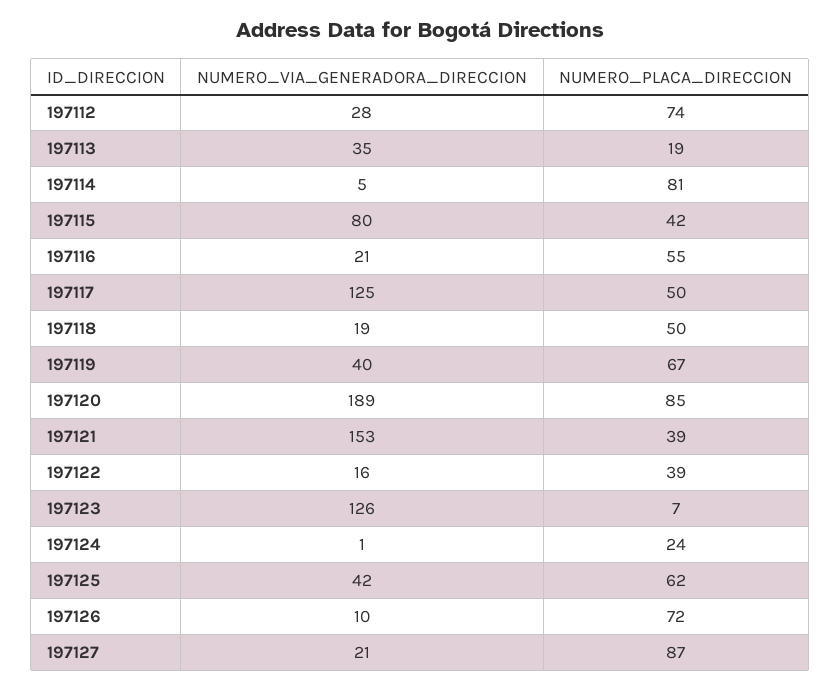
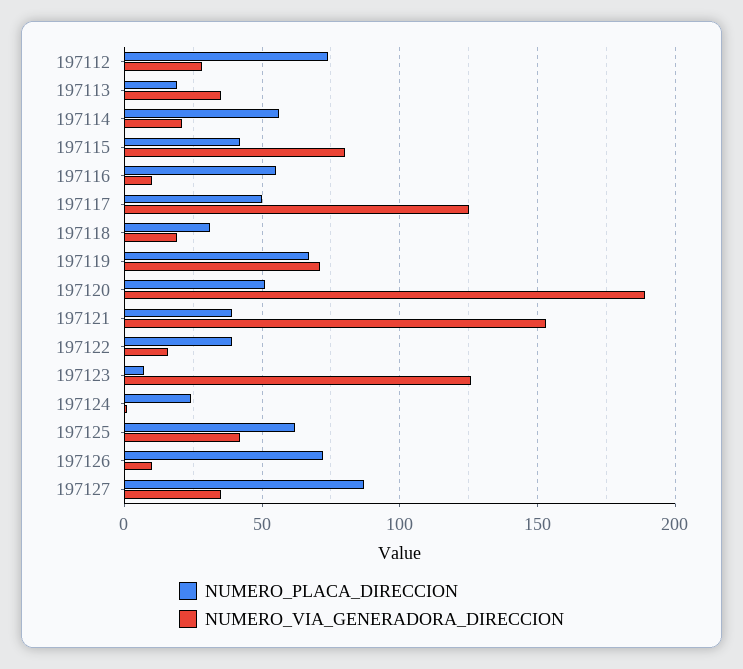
NUMERO_VIA_GENERADORA_DIRECCION, 197114: 5 -> 20
NUMERO_PLACA_DIRECCION, 197114: 81 -> 55
NUMERO_VIA_GENERADORA_DIRECCION, 197116: 21 -> 10
NUMERO_PLACA_DIRECCION, 197118: 50 -> 30
NUMERO_VIA_GENERADORA_DIRECCION, 197119: 40 -> 70
NUMERO_PLACA_DIRECCION, 197120: 85 -> 50
NUMERO_VIA_GENERADORA_DIRECCION, 197127: 21 -> 35

